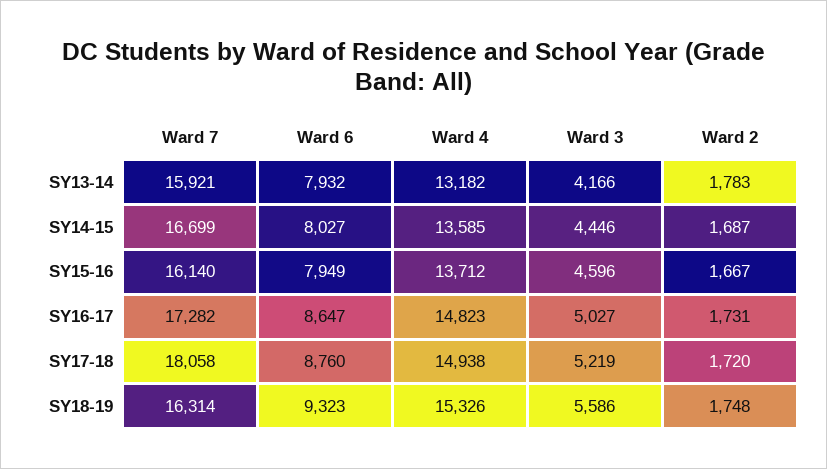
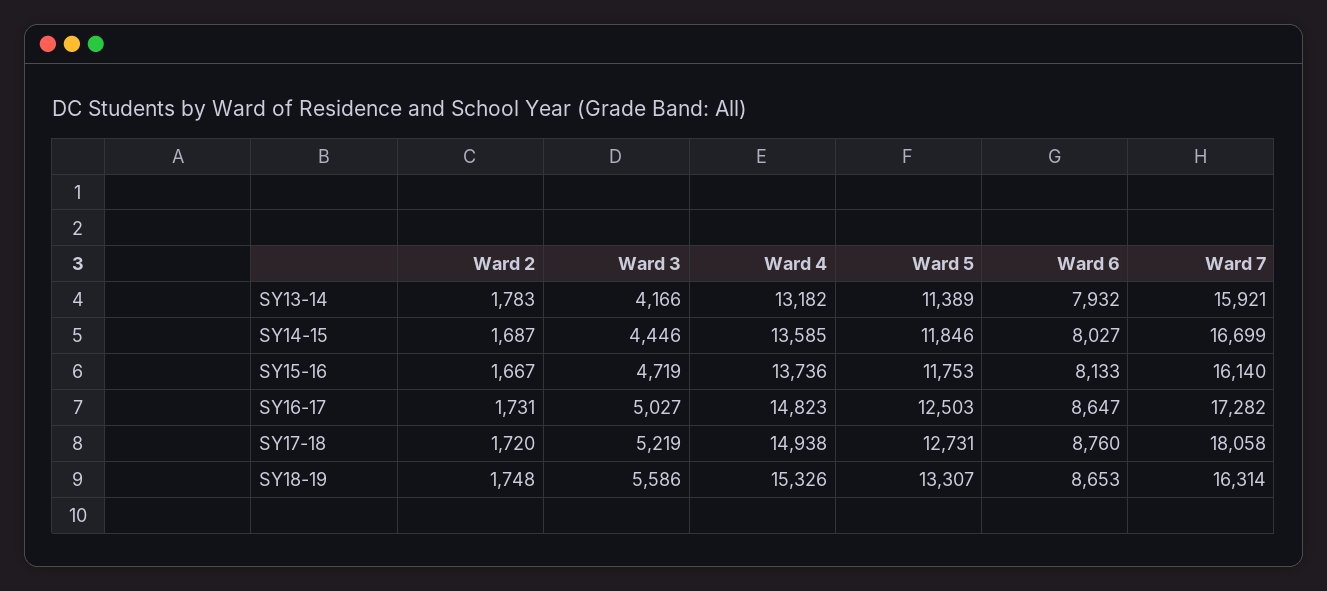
Ward 6, SY15-16: 7949 -> 8133
Ward 4, SY15-16: 13712 -> 13736
Ward 3, SY15-16: 4596 -> 4719
Ward 6, SY18-19: 9323 -> 8653
Ward 5, SY13-14: none -> 11389
Ward 5, SY14-15: none -> 11846
Ward 5, SY15-16: none -> 11753
Ward 5, SY16-17: none -> 12503
Ward 5, SY17-18: none -> 12731
Ward 5, SY18-19: none -> 13307

